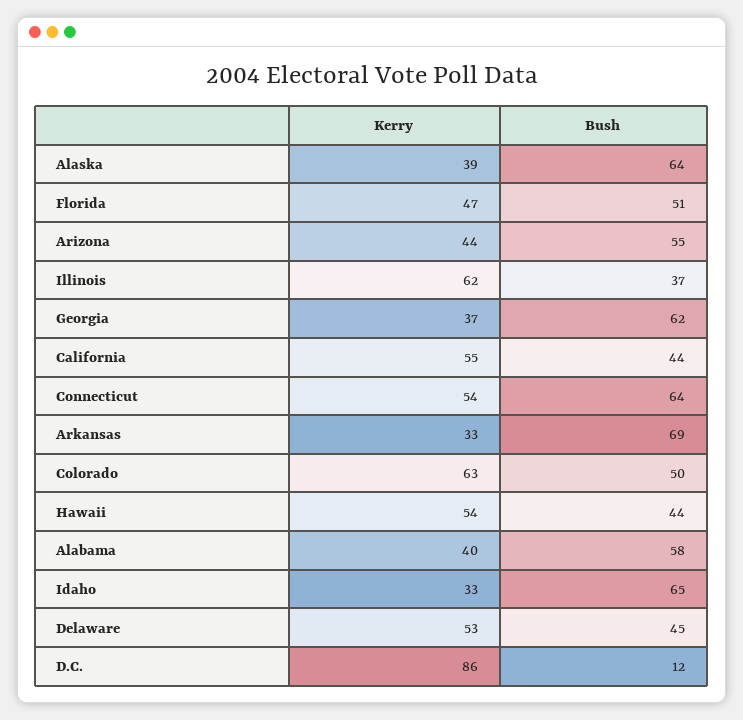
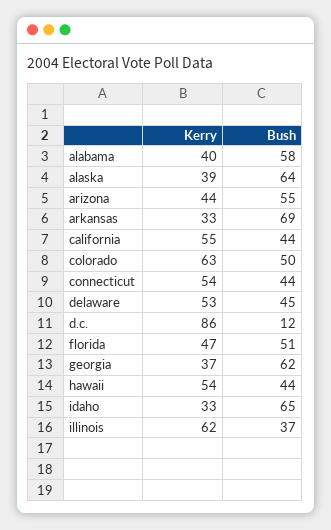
Bush, Connecticut: 64 -> 44

